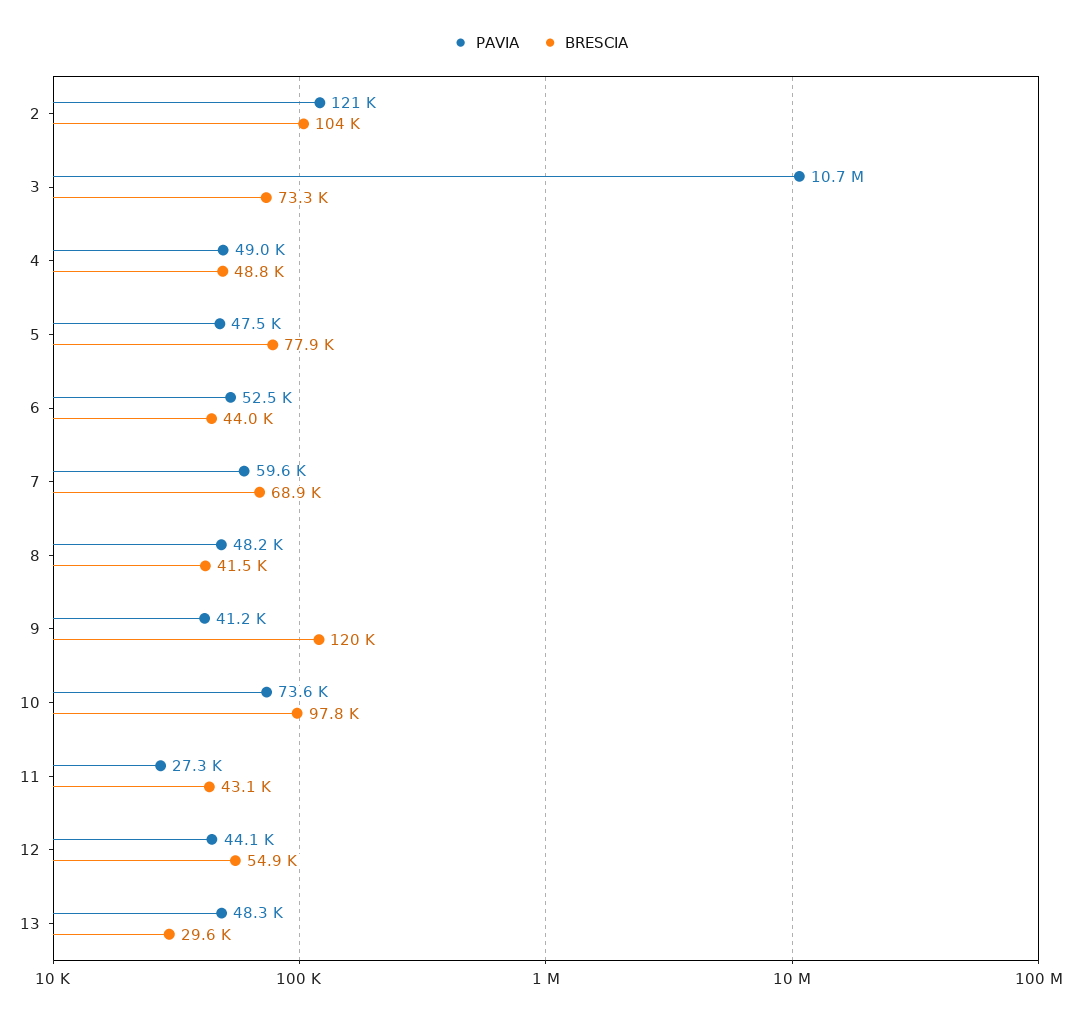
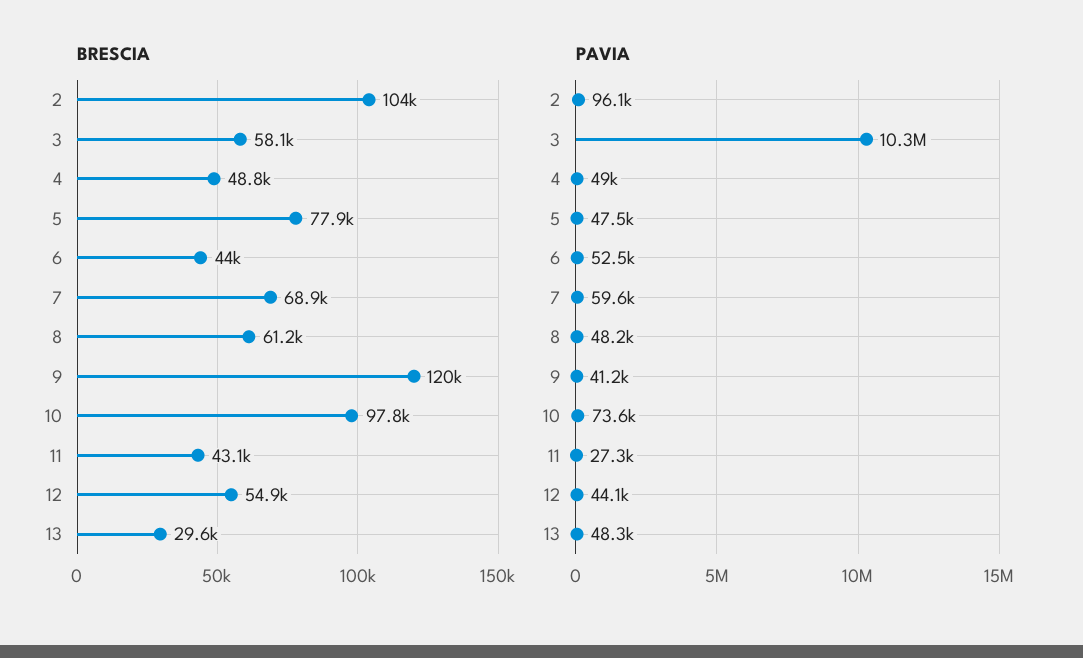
PAVIA, 2: 121000 -> 96100
PAVIA, 3: 10700000 -> 10300000
BRESCIA, 3: 73300 -> 58100
BRESCIA, 8: 41500 -> 61200

